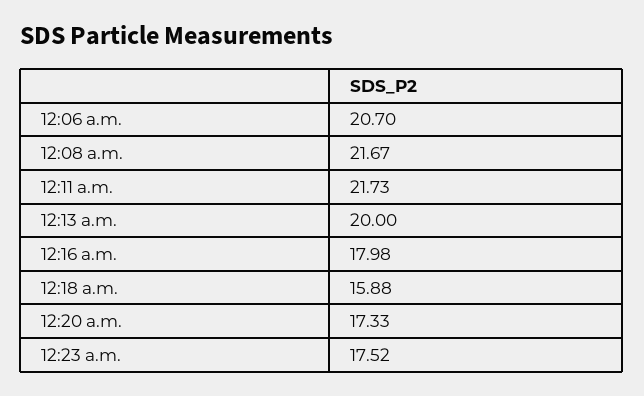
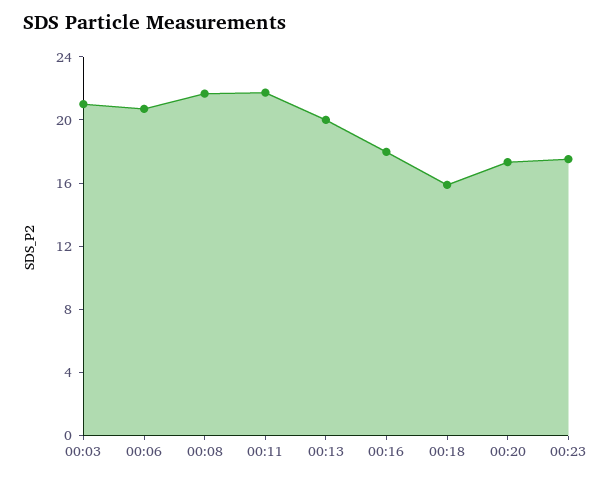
00:03: none -> 21

